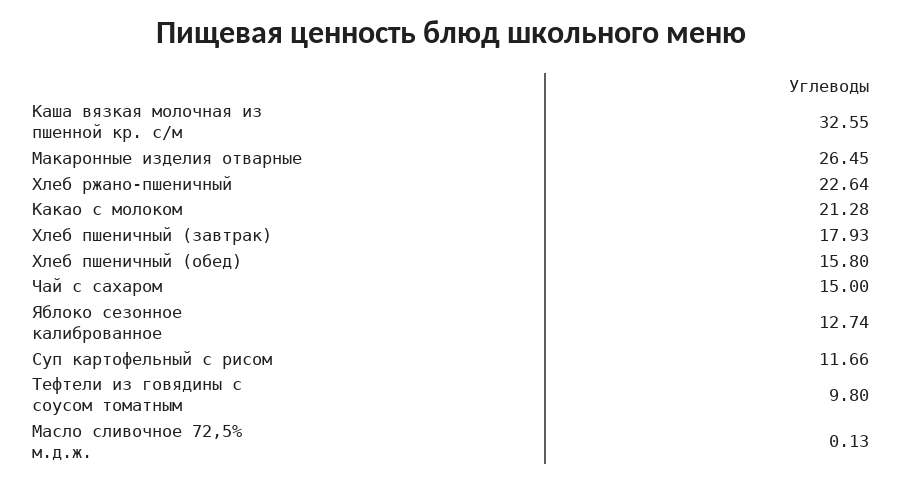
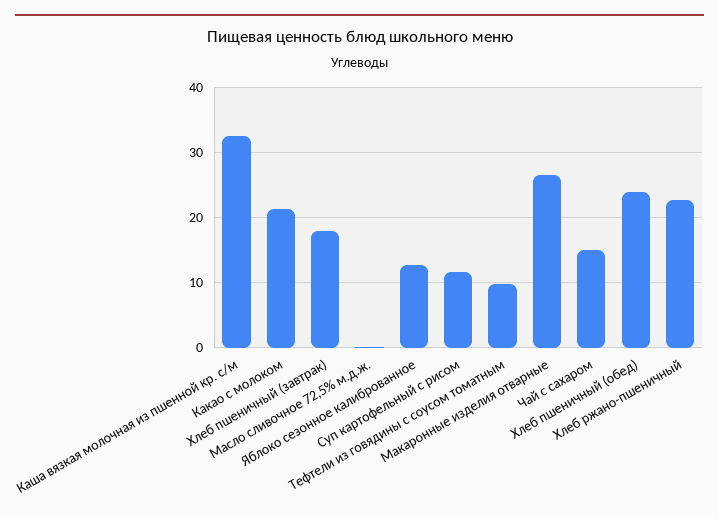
Хлеб пшеничный (обед): 15.8 -> 24

